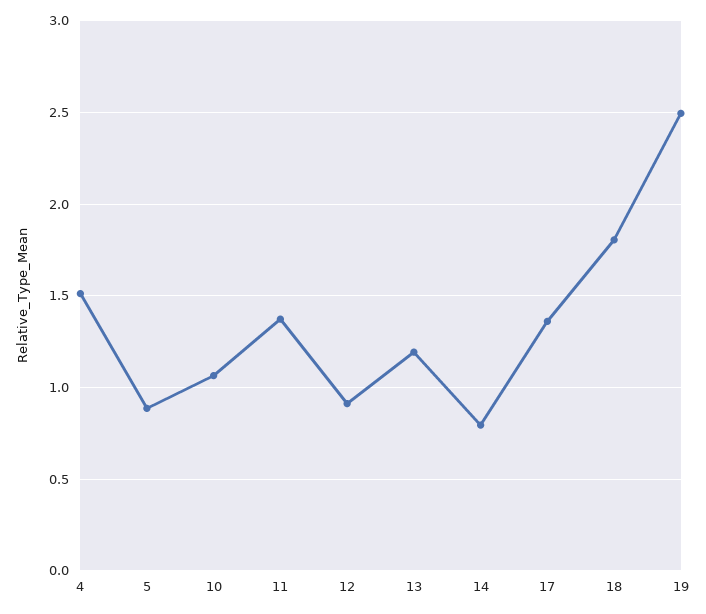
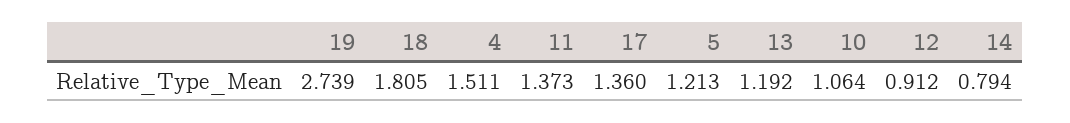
5: 0.9 -> 1.213
19: 2.5 -> 2.739

